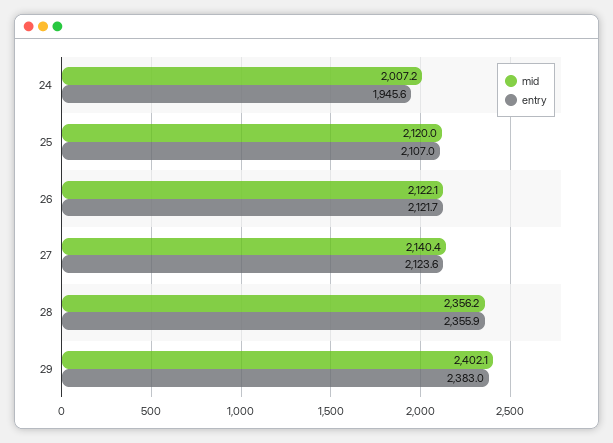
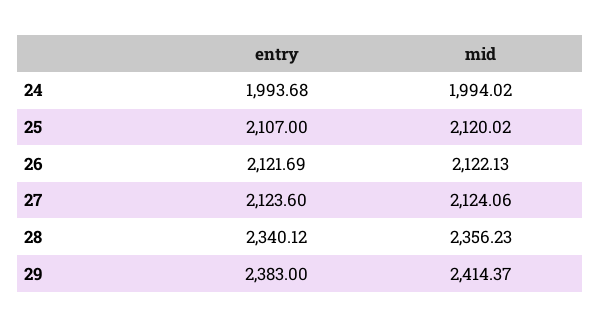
mid, 24: 2007.2 -> 1994.02
entry, 24: 1945.6 -> 1993.68
mid, 27: 2140.4 -> 2124.06
entry, 28: 2355.9 -> 2340.12
mid, 29: 2402.1 -> 2414.37

